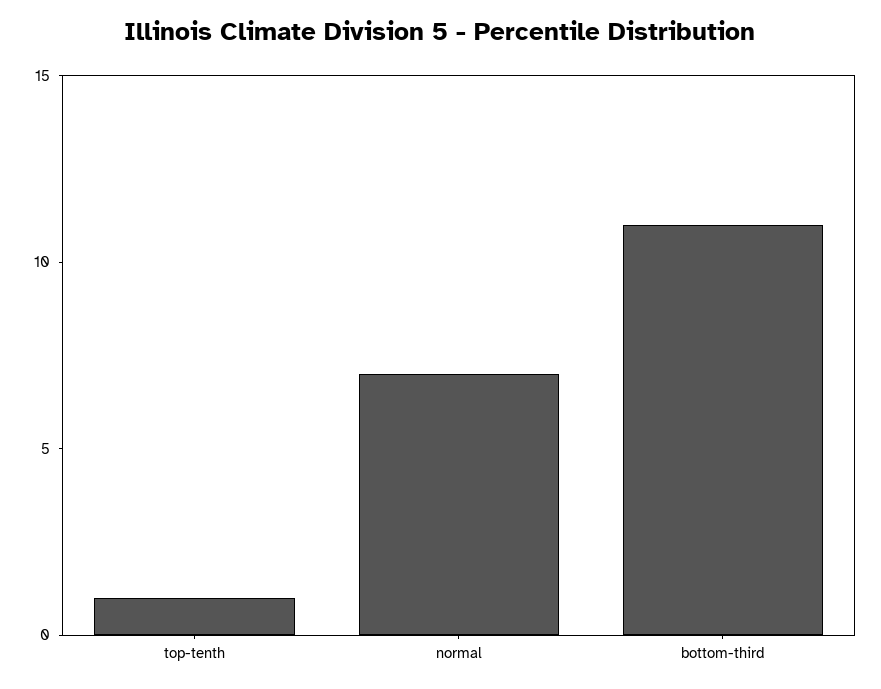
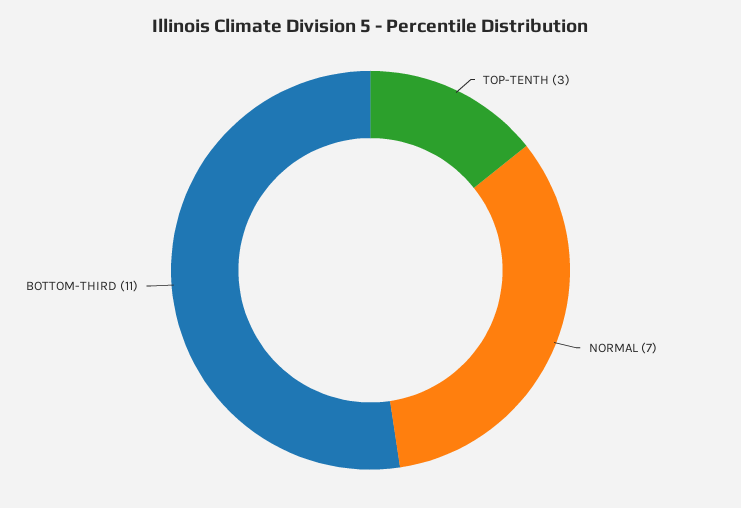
top-tenth: 1 -> 3

